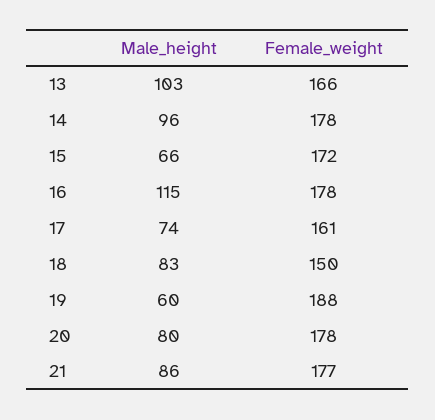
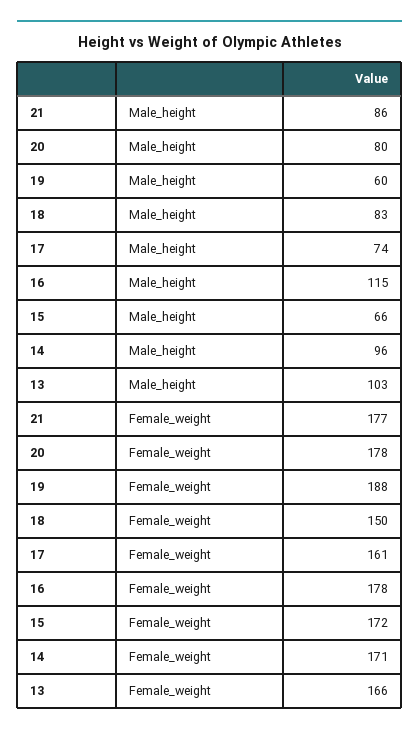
Female_weight, 14: 178 -> 171

